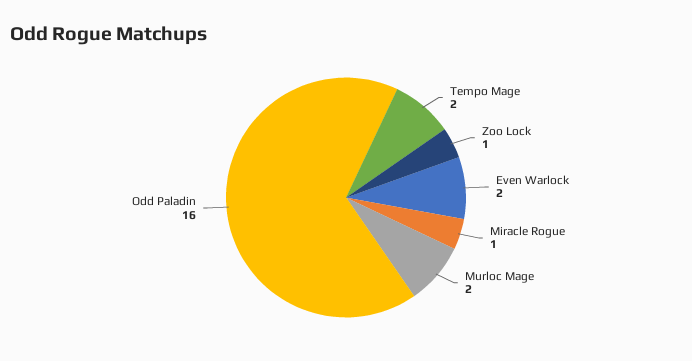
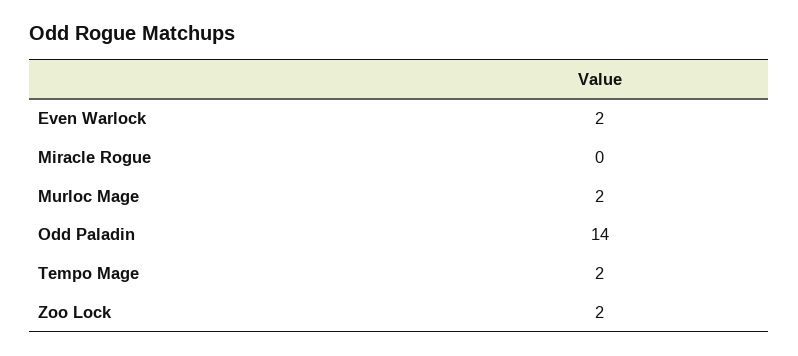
Zoo Lock: 1 -> 2
Miracle Rogue: 1 -> 0
Odd Paladin: 16 -> 14

